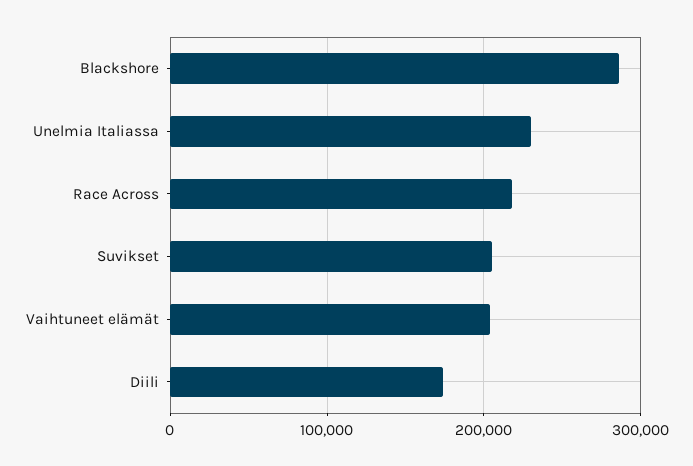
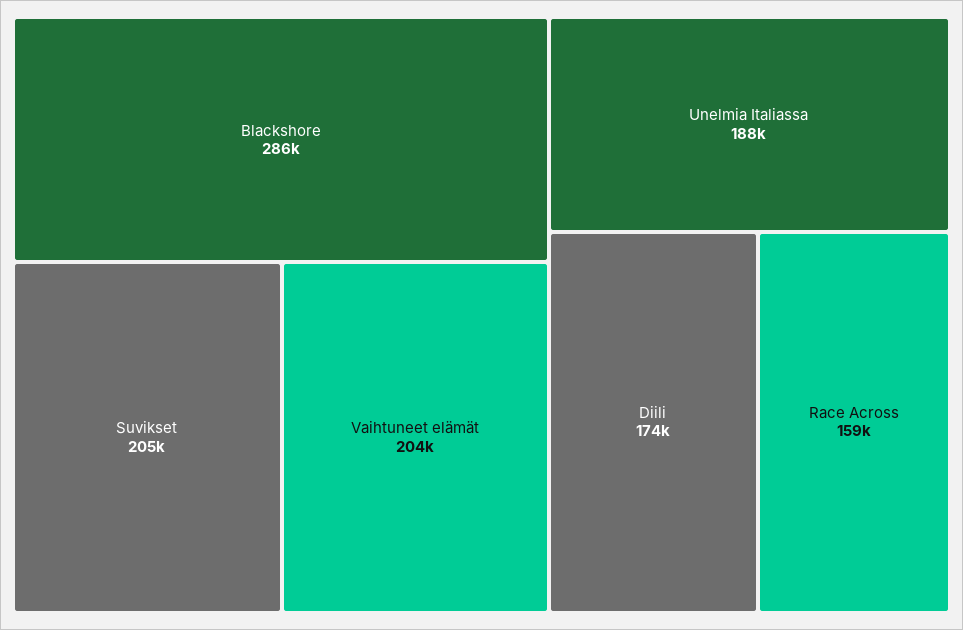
Unelmia Italiassa: 230000 -> 188000
Race Across: 220000 -> 159000

